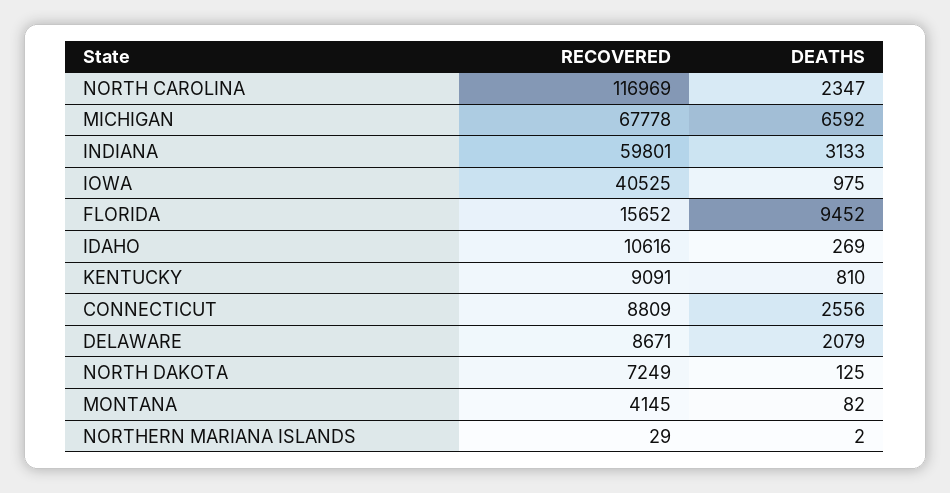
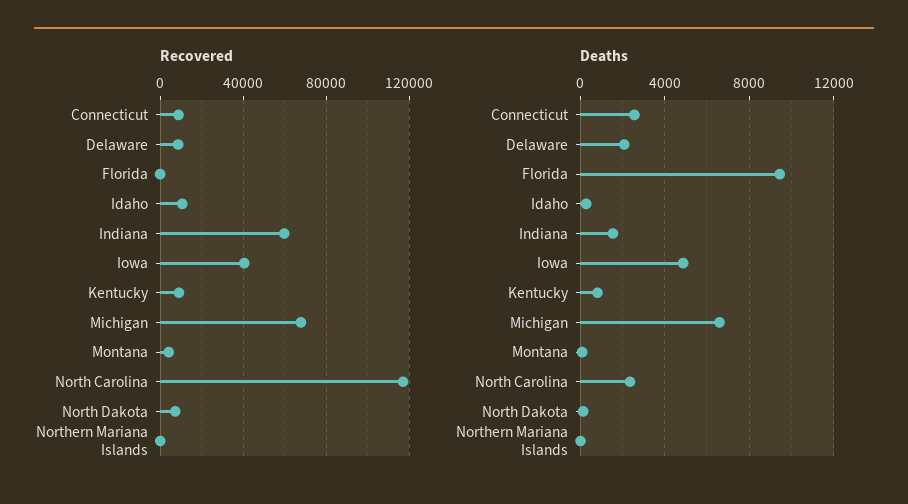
DEATHS, INDIANA: 3133 -> 1500
DEATHS, IOWA: 975 -> 5000
RECOVERED, FLORIDA: 15652 -> 0

